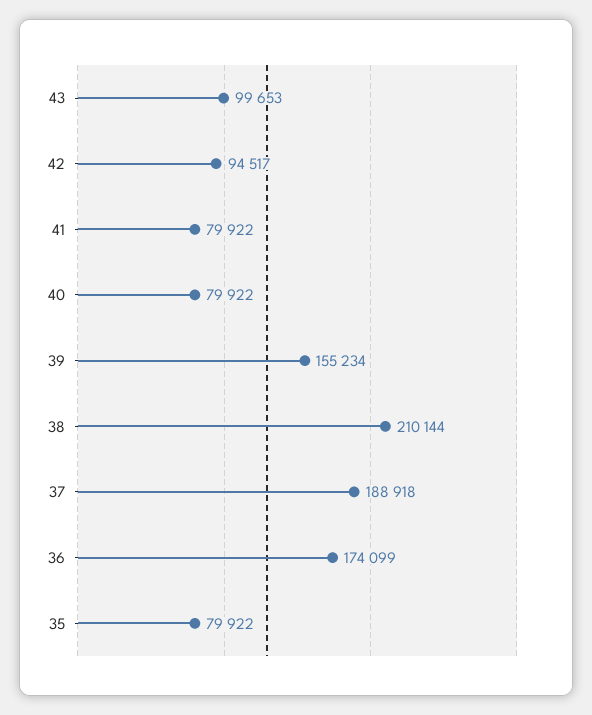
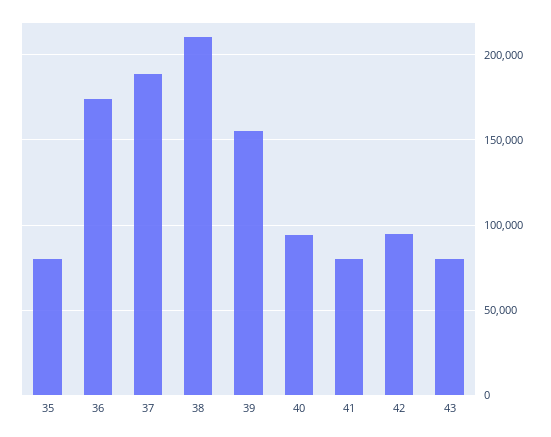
43: 99653 -> 80000
40: 79922 -> 95000

